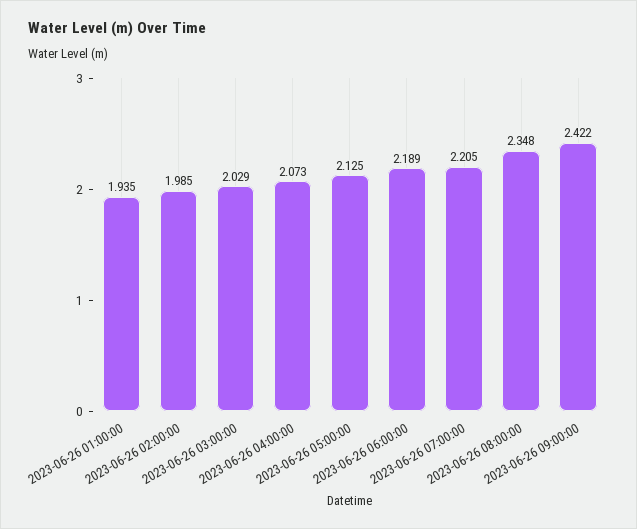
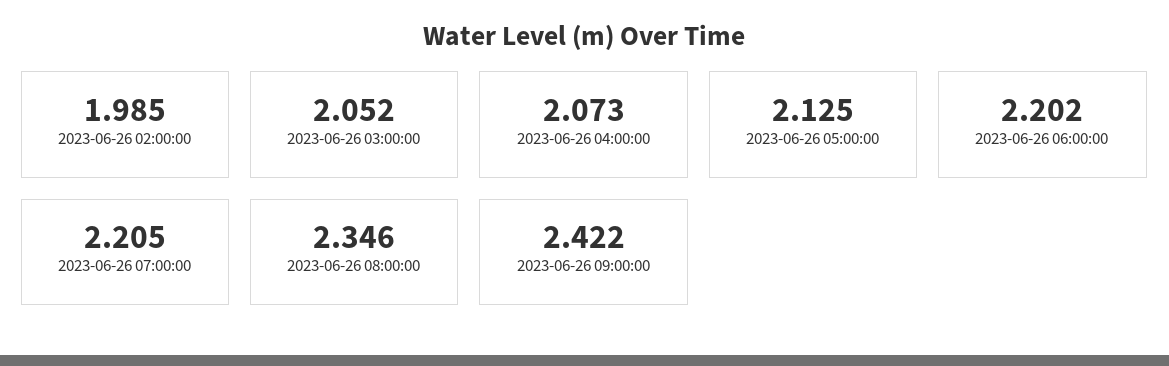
2023-06-26 01:00:00: 1.935 -> none
2023-06-26 03:00:00: 2.029 -> 2.052
2023-06-26 06:00:00: 2.189 -> 2.202
2023-06-26 08:00:00: 2.348 -> 2.346

